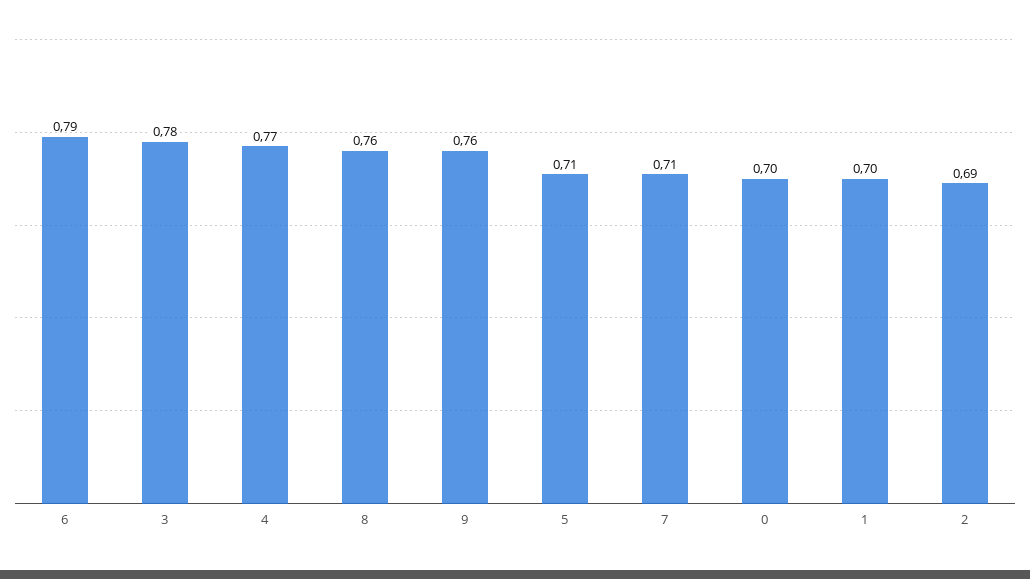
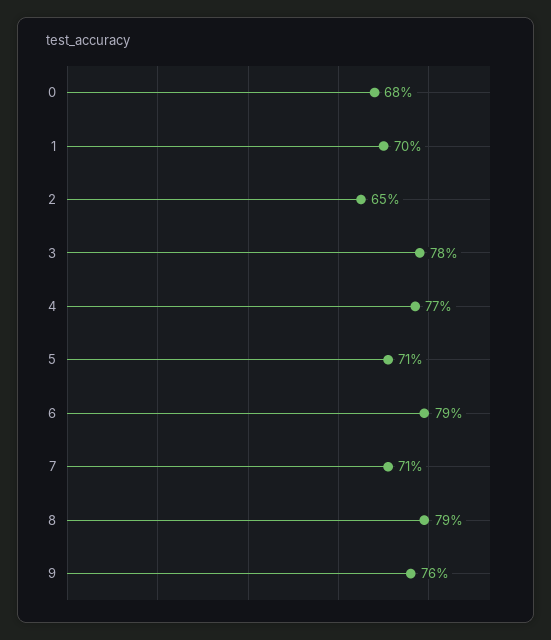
8: 0.76 -> 0.79
0: 0.7 -> 0.68
2: 0.69 -> 0.65

